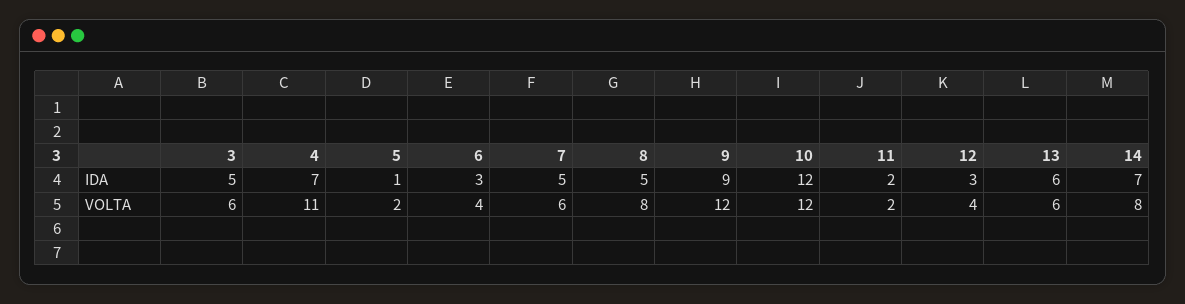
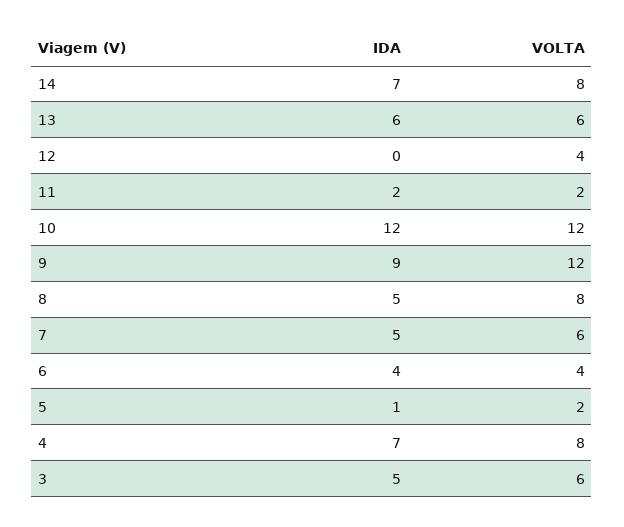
6, IDA: 3 -> 4
12, IDA: 3 -> 0
4, VOLTA: 11 -> 8

